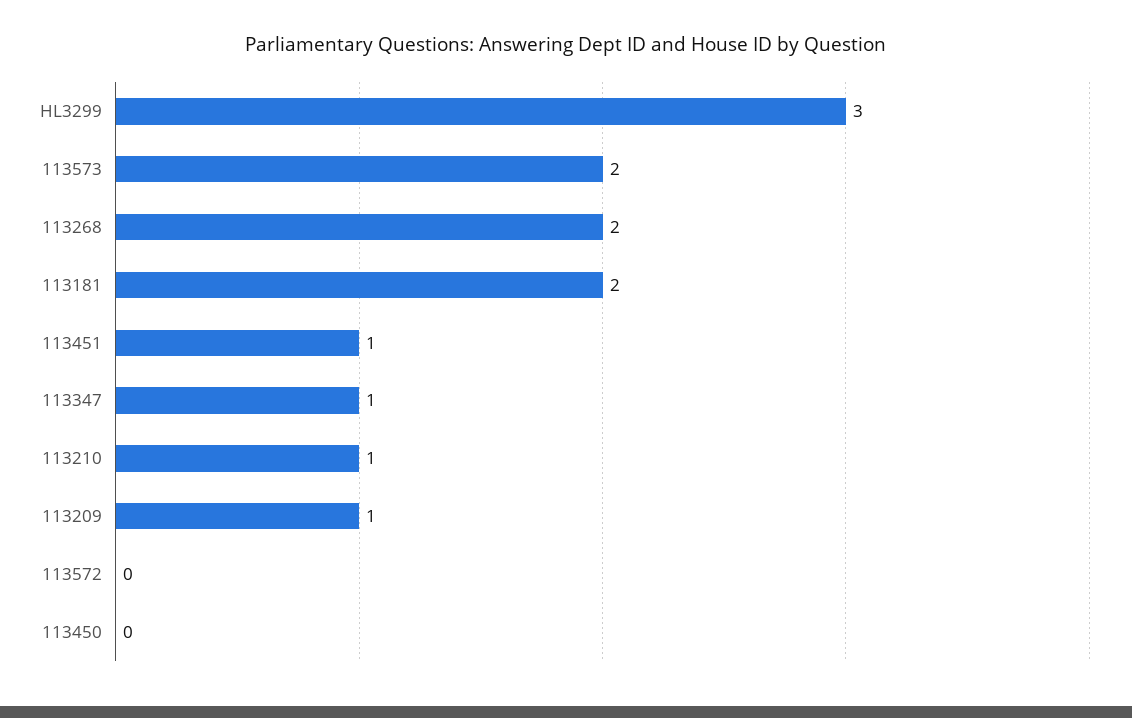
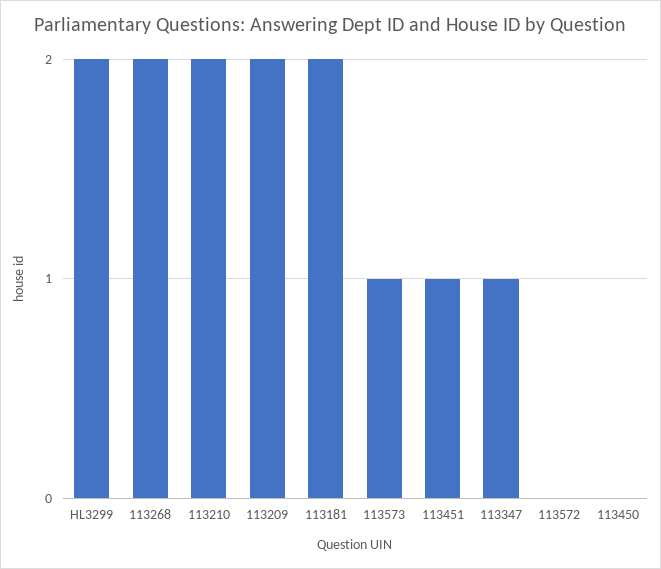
HL3299: 3 -> 2
113573: 2 -> 1
113210: 1 -> 2
113209: 1 -> 2

